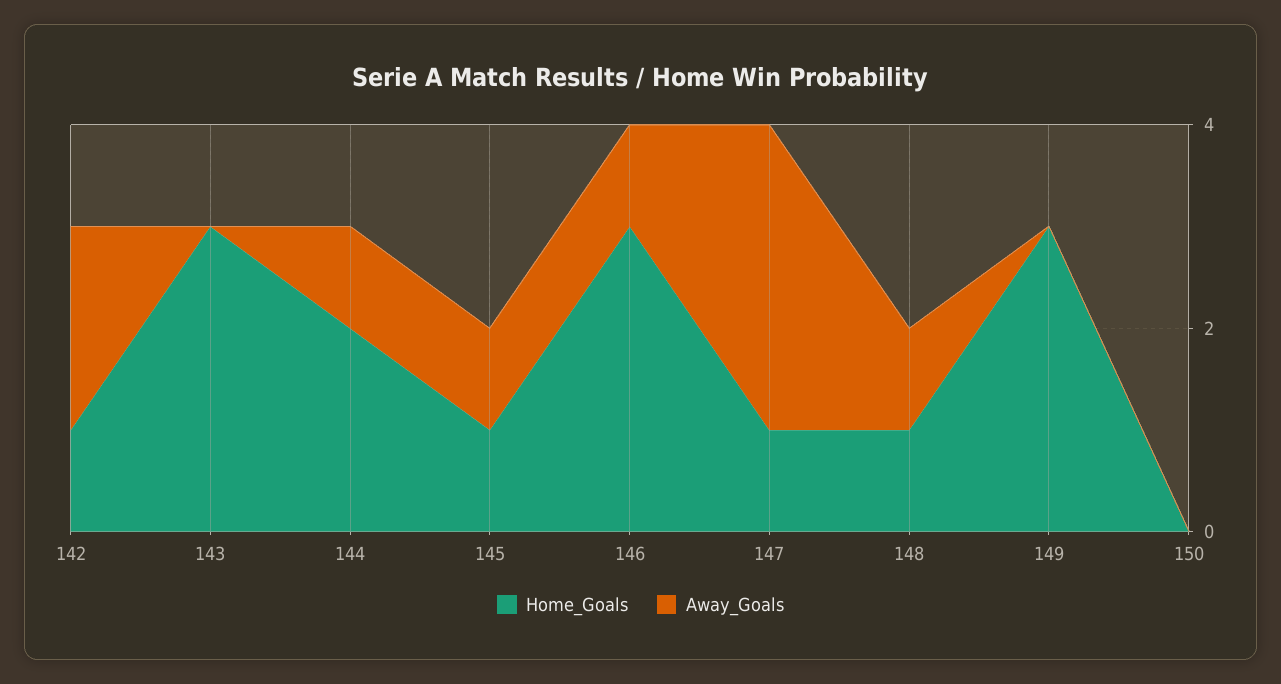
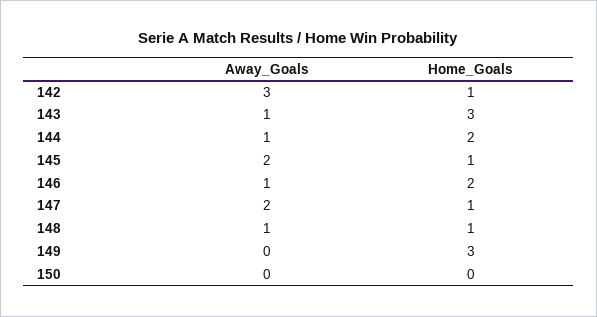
Away_Goals, 142: 2 -> 3
Away_Goals, 143: 0 -> 1
Away_Goals, 145: 1 -> 2
Home_Goals, 146: 3 -> 2
Away_Goals, 147: 3 -> 2

